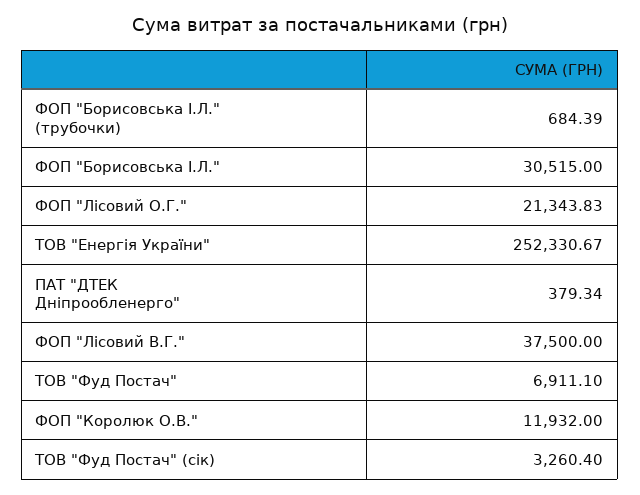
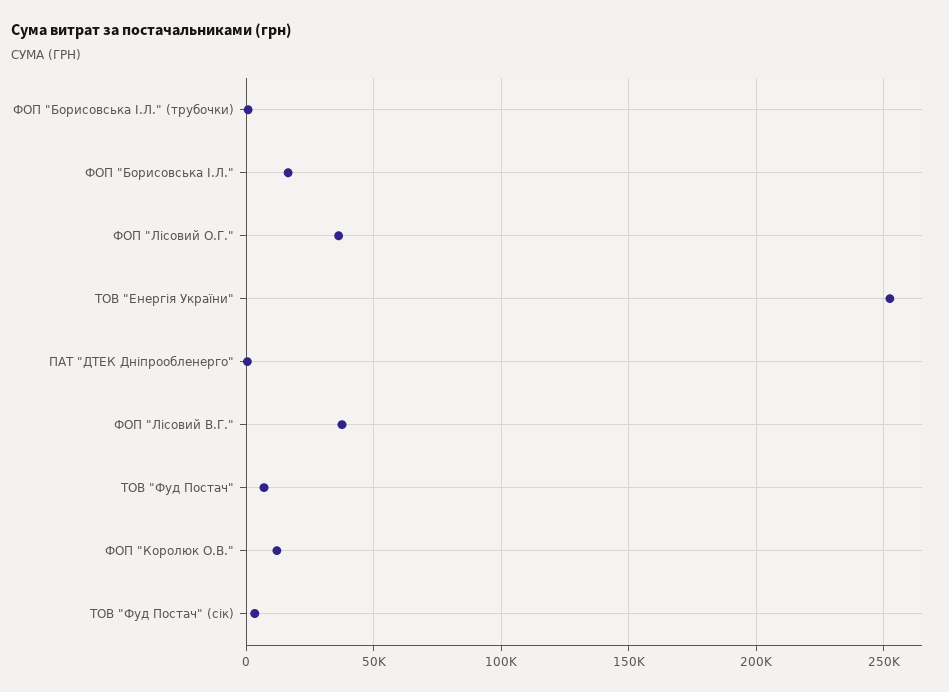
ФОП "Борисовська І.Л.": 30515 -> 15000
ФОП "Лісовий О.Г.": 21343.83 -> 35000

